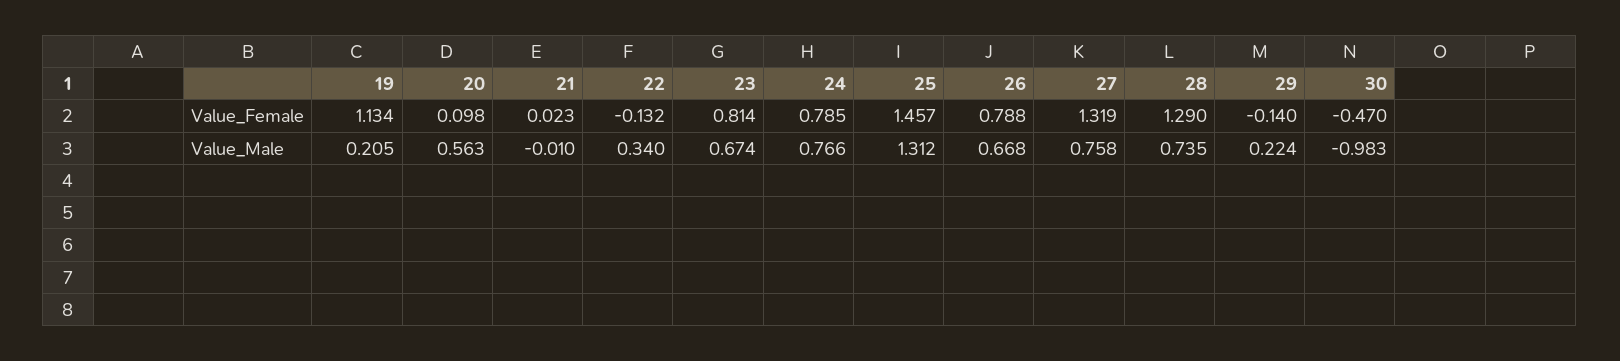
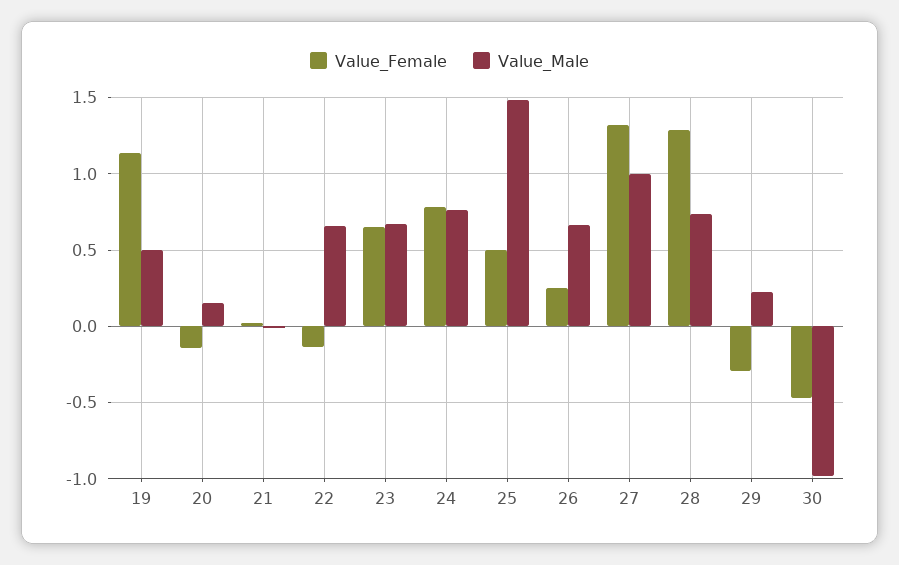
Value_Female, 20: 0.098 -> -0.15
Value_Female, 23: 0.814 -> 0.65
Value_Female, 25: 1.457 -> 0.5
Value_Female, 26: 0.788 -> 0.25
Value_Female, 29: -0.14 -> -0.3
Value_Male, 19: 0.205 -> 0.5
Value_Male, 20: 0.563 -> 0.15
Value_Male, 22: 0.34 -> 0.65
Value_Male, 25: 1.312 -> 1.5
Value_Male, 27: 0.758 -> 1

